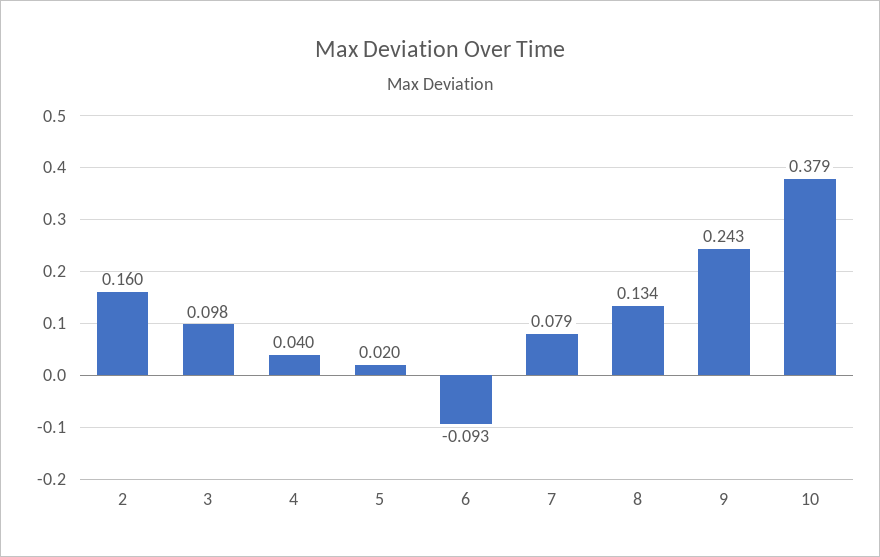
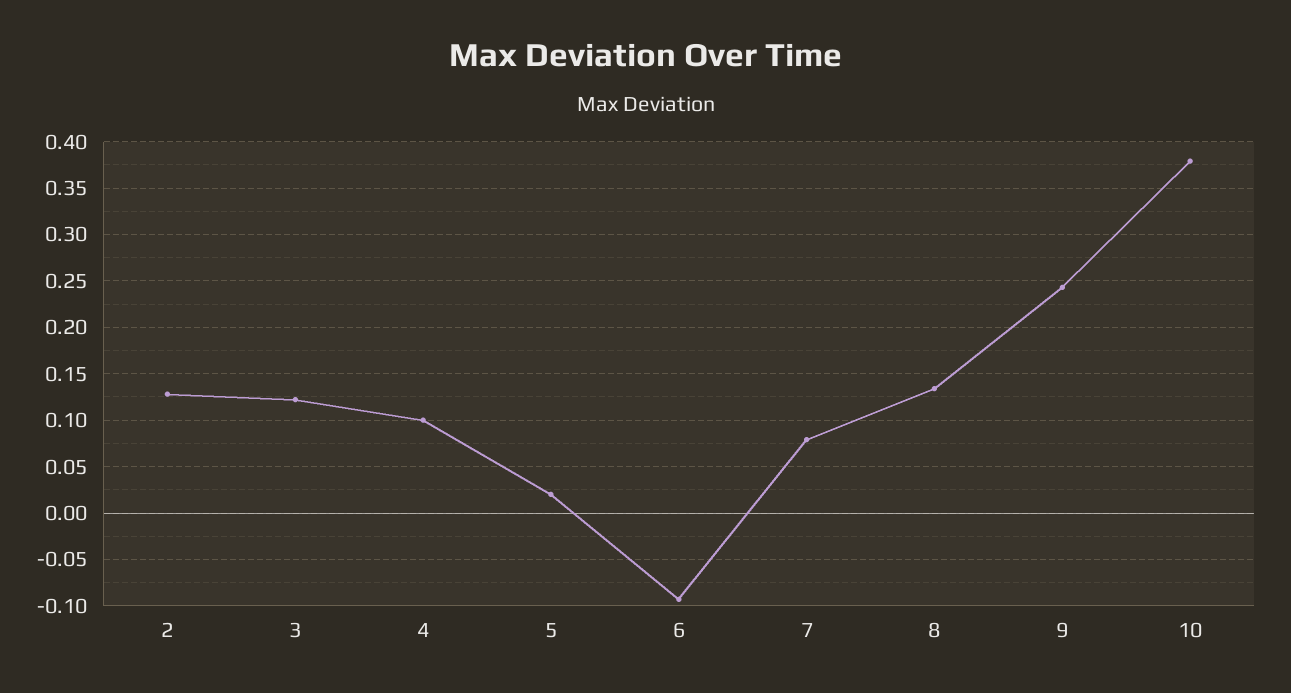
2: 0.16 -> 0.13
3: 0.098 -> 0.12
4: 0.04 -> 0.1

